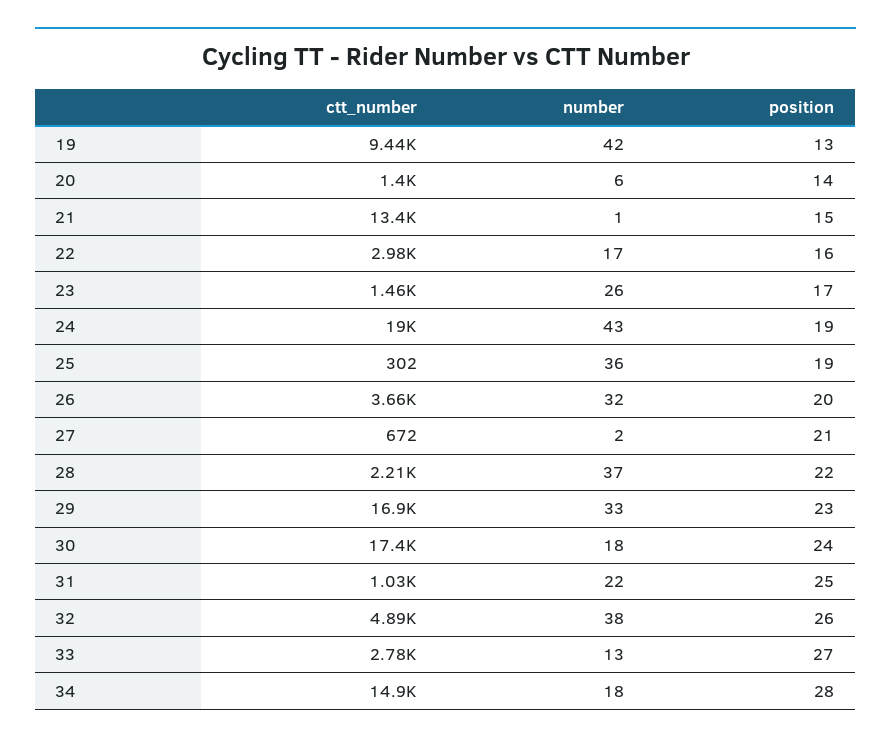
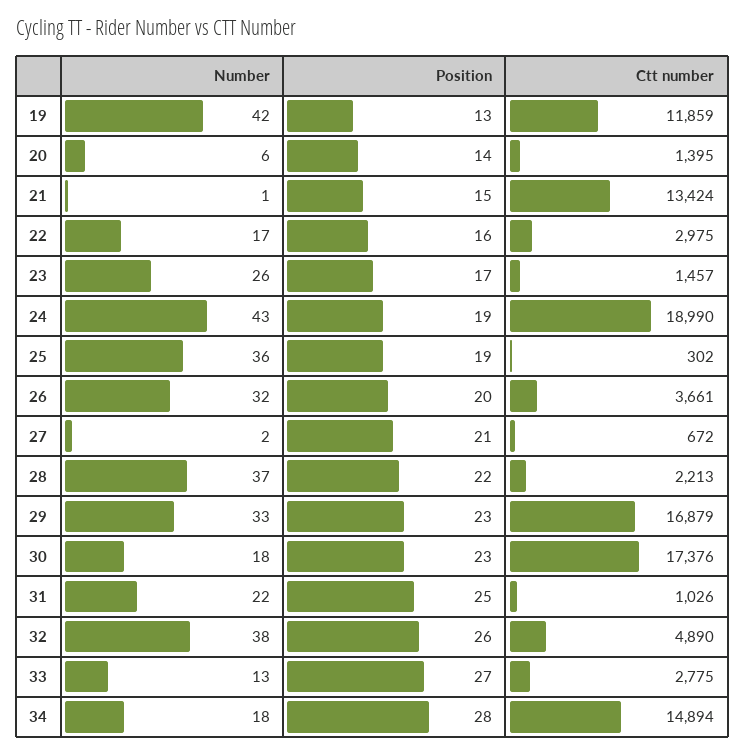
ctt_number, 19: 9440 -> 11859
position, 30: 24 -> 23

